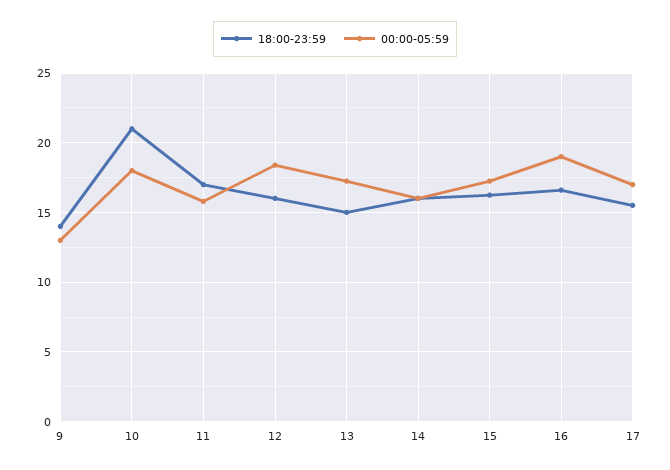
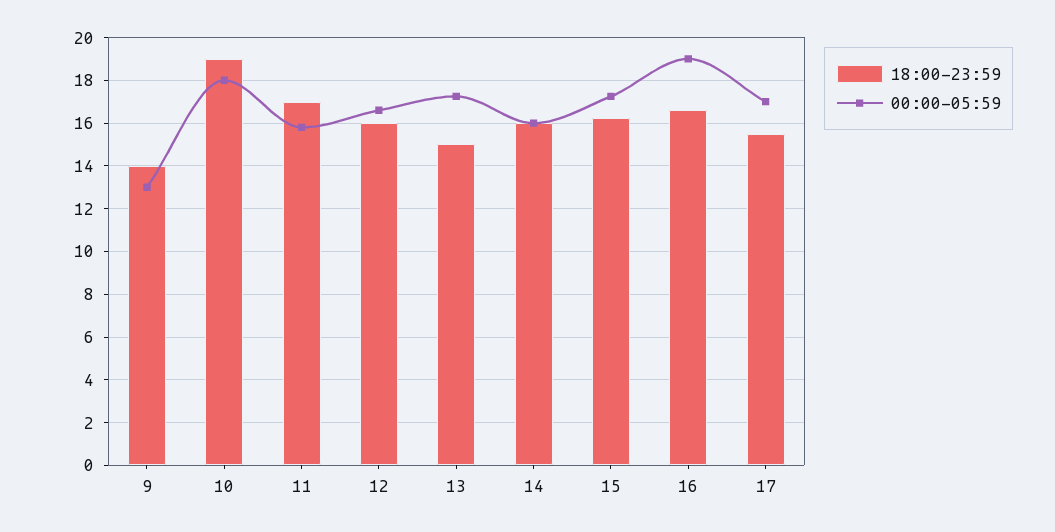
18:00-23:59, 10: 21 -> 19
00:00-05:59, 12: 18.5 -> 16.5

